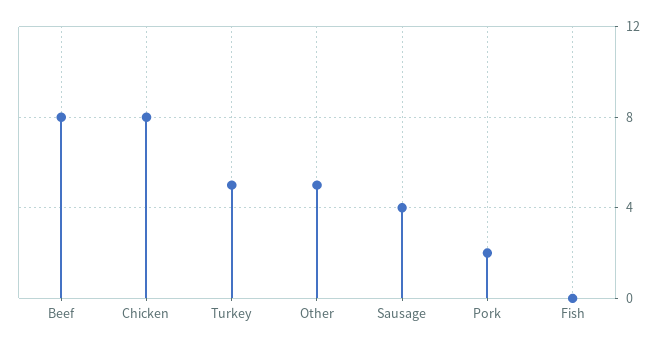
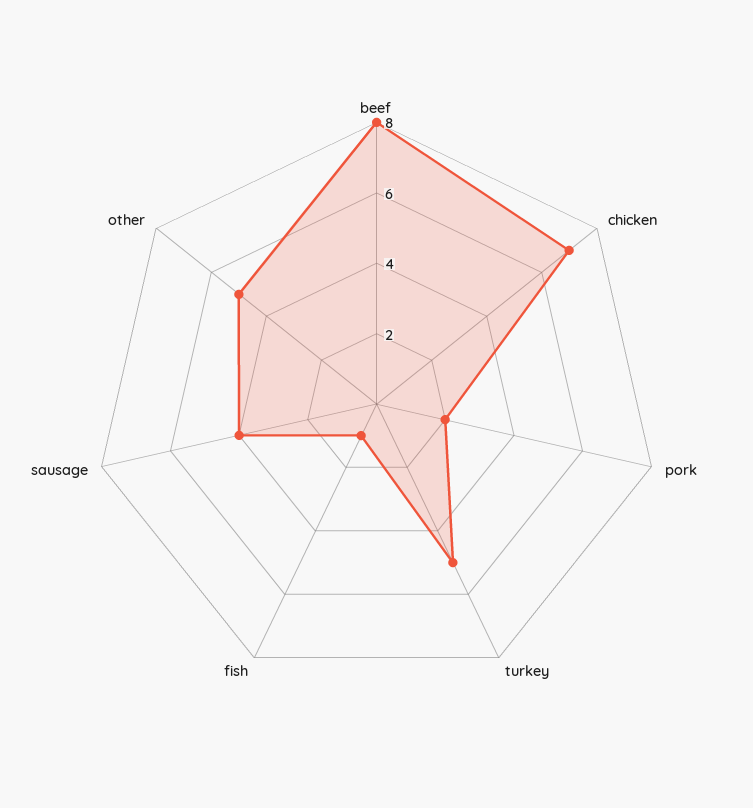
Chicken: 8 -> 7
Fish: 0 -> 1

